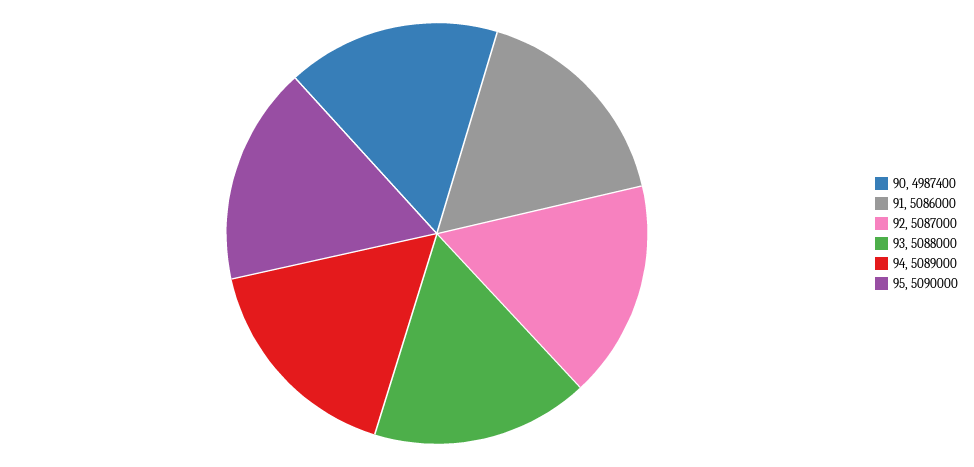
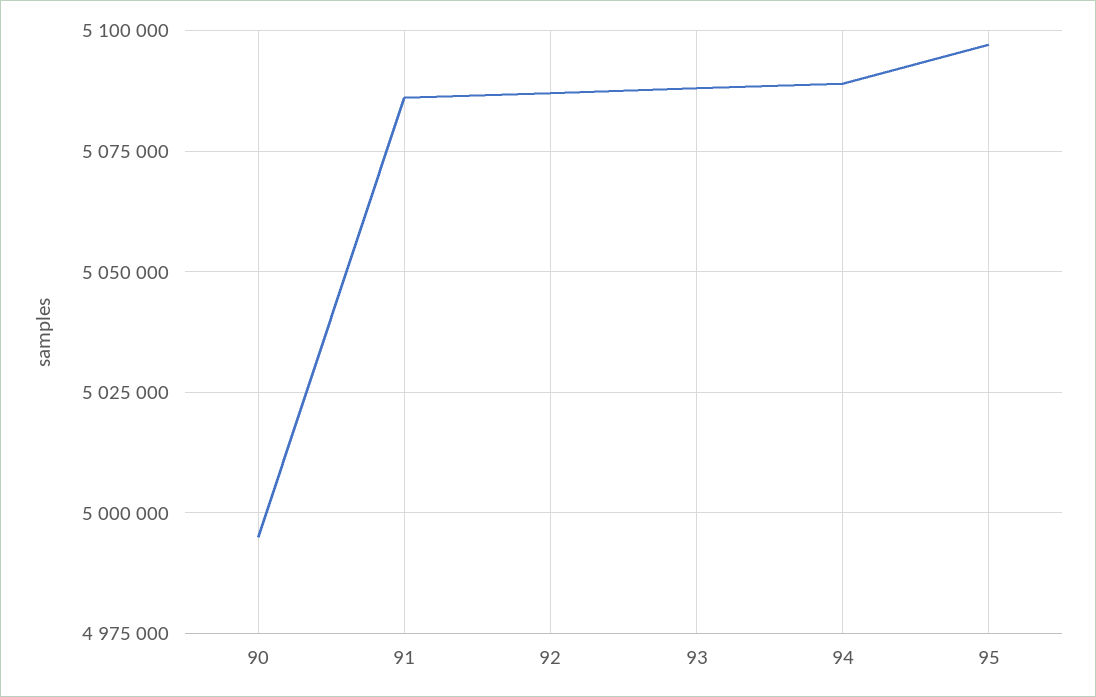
90: 4987400 -> 4995000
95: 5090000 -> 5097500

